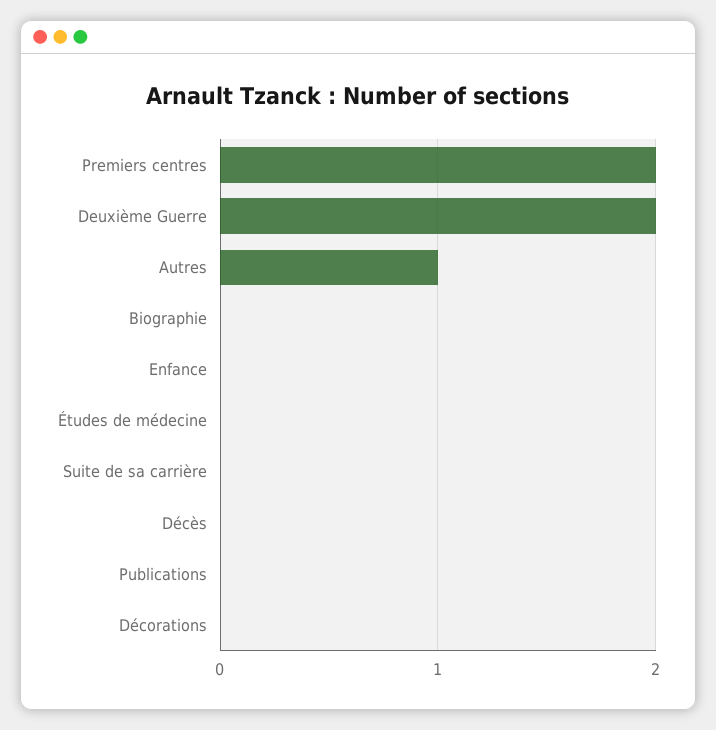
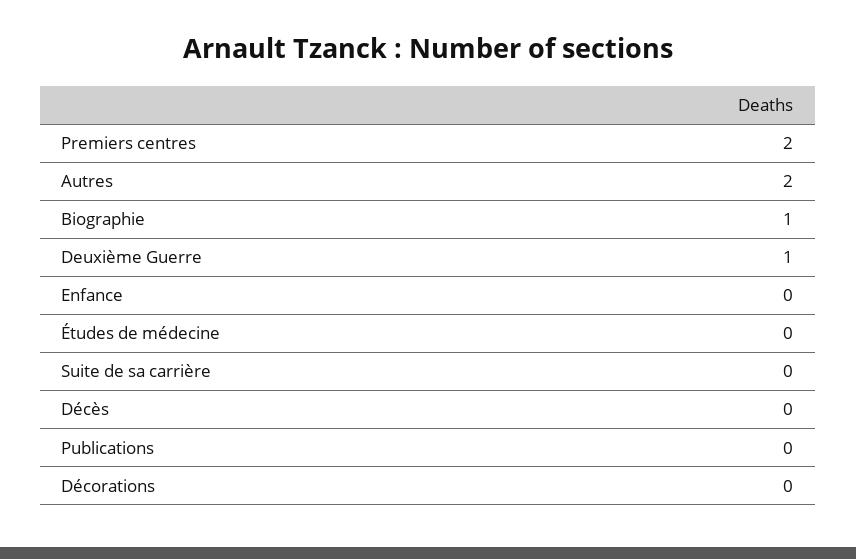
Deuxième Guerre: 2 -> 1
Autres: 1 -> 2
Biographie: 0 -> 1

